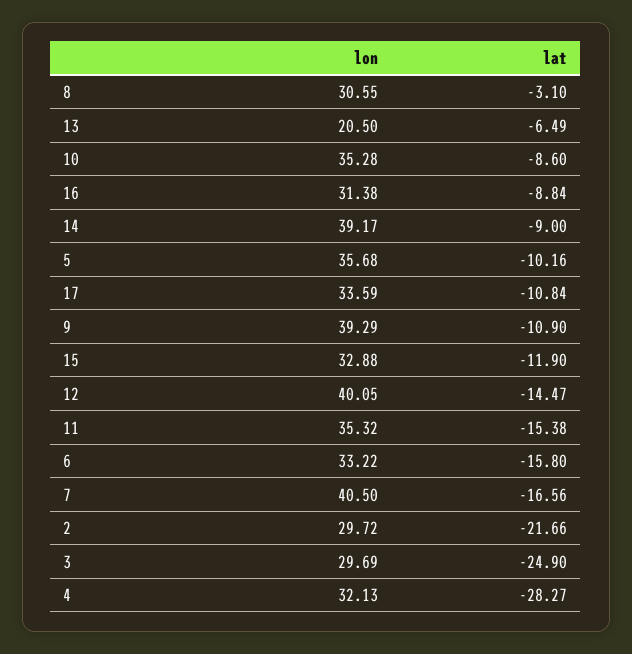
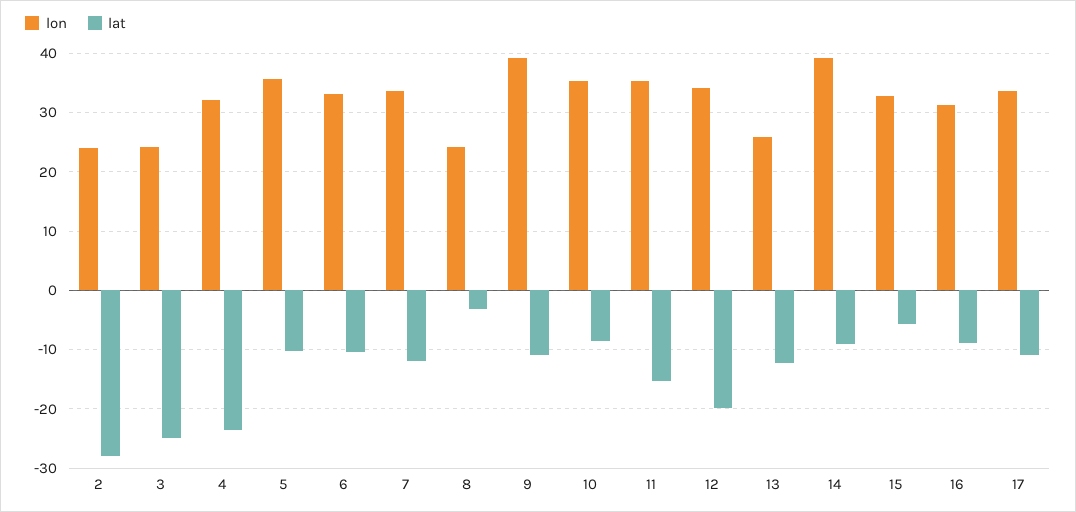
lon, 8: 30.55 -> 24
lon, 13: 20.5 -> 26
lat, 13: -6.49 -> -12
lat, 15: -11.9 -> -6
lon, 12: 40.05 -> 34
lat, 12: -14.47 -> -20
lat, 6: -15.8 -> -10
lon, 7: 40.5 -> 34
lat, 7: -16.56 -> -12
lon, 2: 29.72 -> 24
lat, 2: -21.66 -> -28
lon, 3: 29.69 -> 24
lat, 4: -28.27 -> -24

